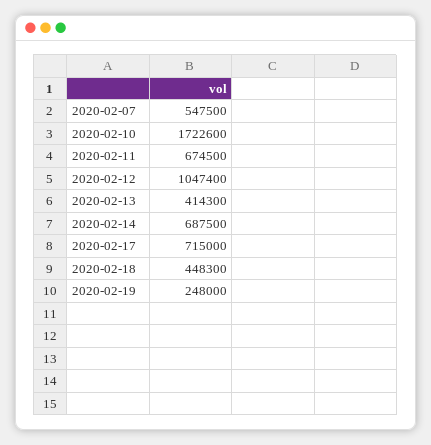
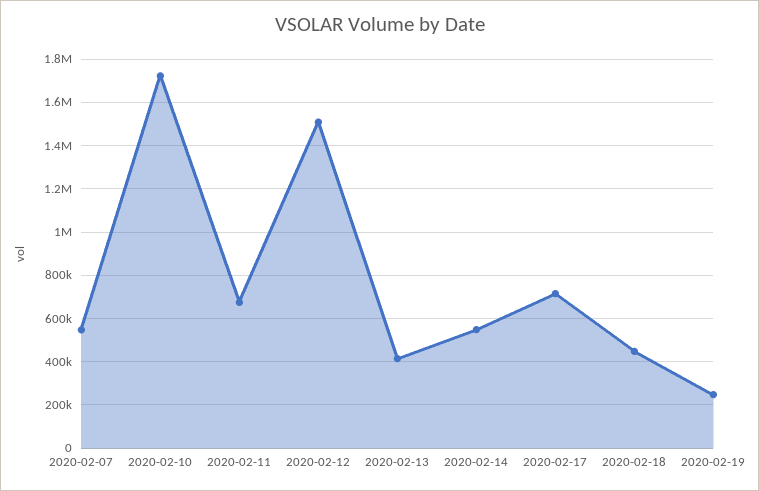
2020-02-12: 1047400 -> 1500000
2020-02-14: 687500 -> 550000

